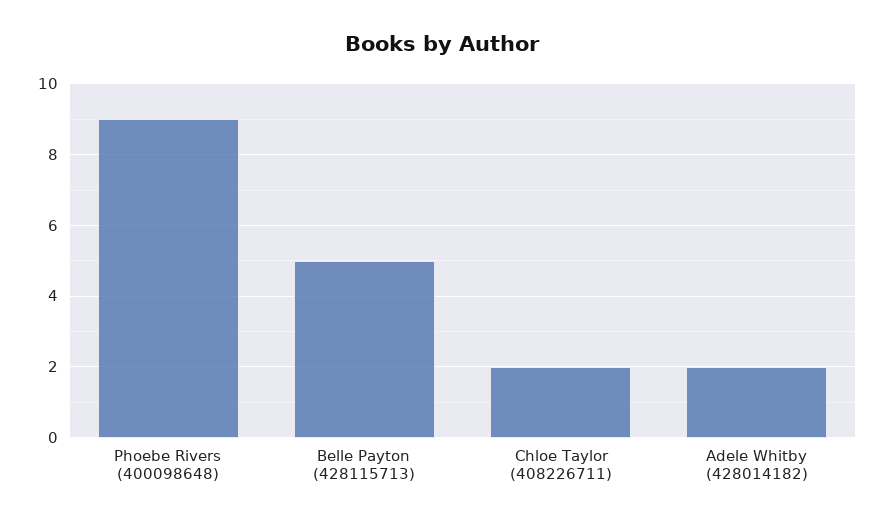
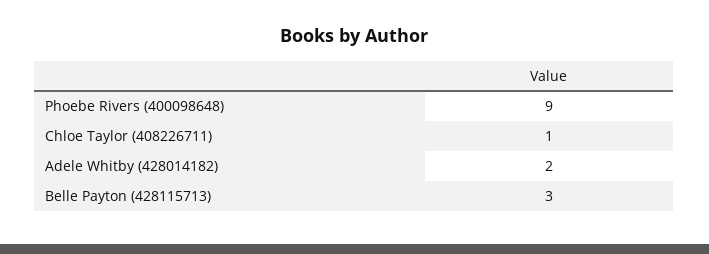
Belle Payton (428115713): 5 -> 3
Chloe Taylor (408226711): 2 -> 1

